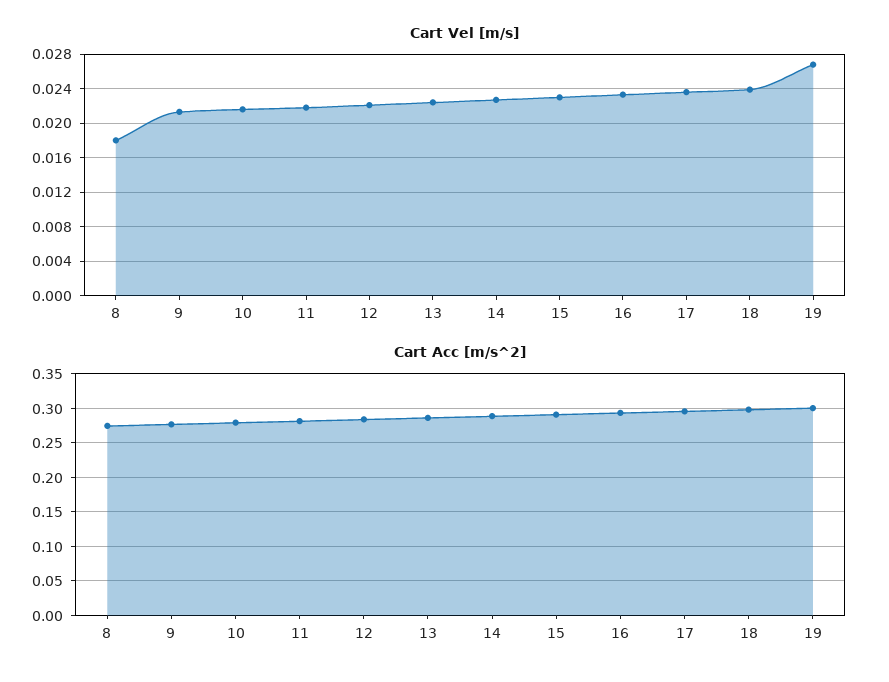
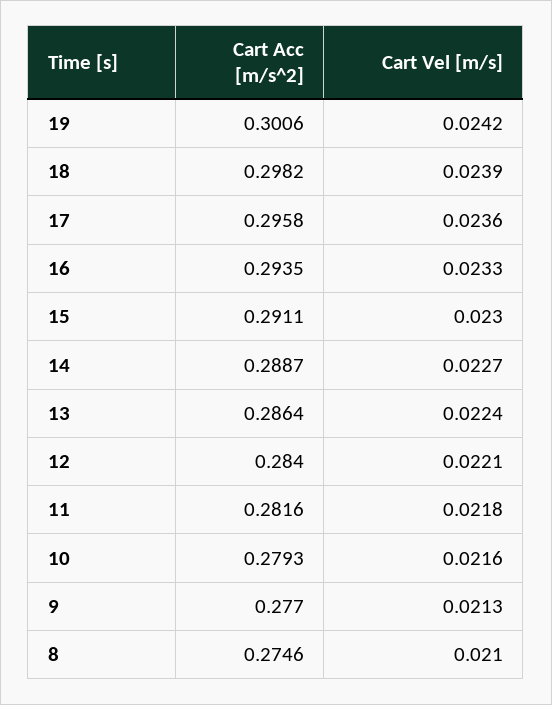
Cart Vel [m/s], 8: 0.018 -> 0.021
Cart Vel [m/s], 19: 0.027 -> 0.0242

